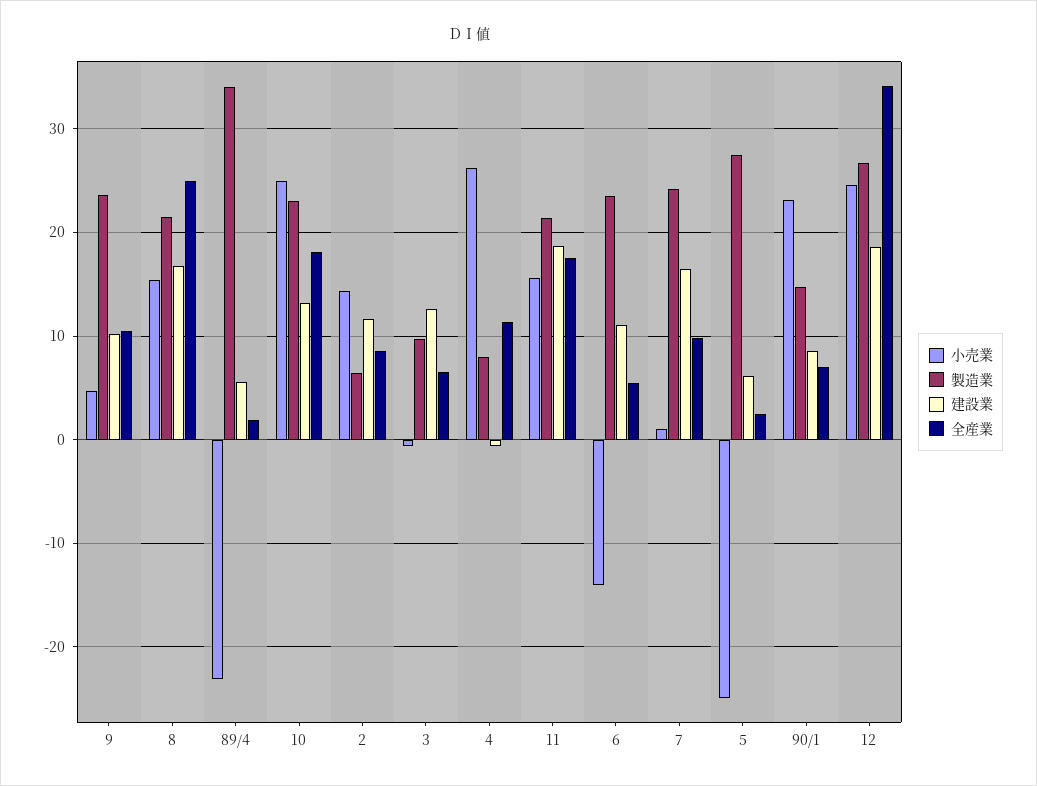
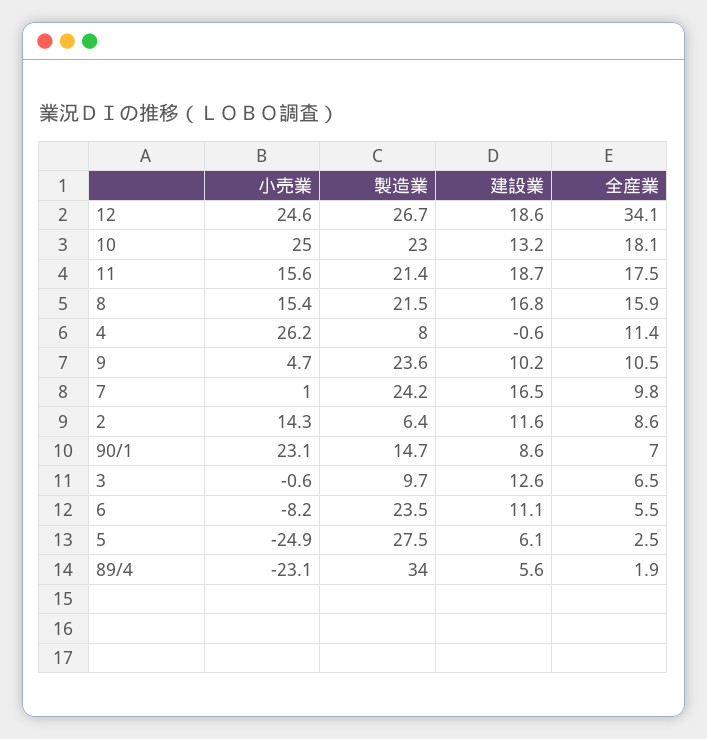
全産業, 8: 25 -> 15.9
小売業, 6: -14 -> -8.2

